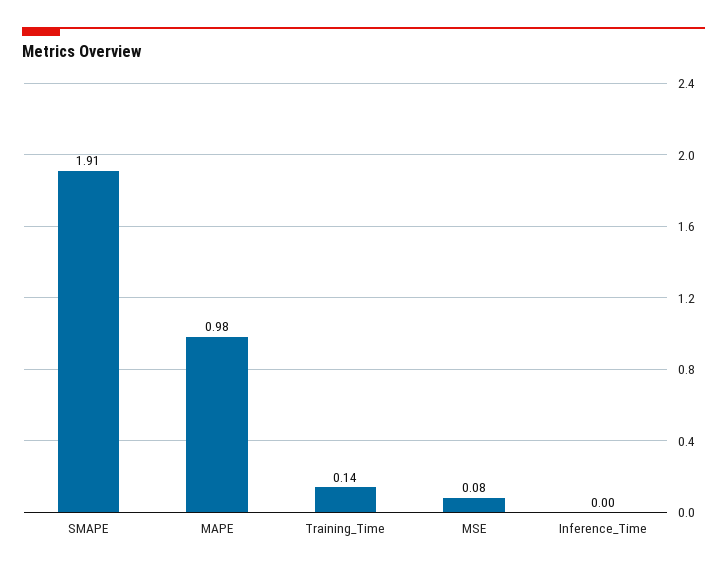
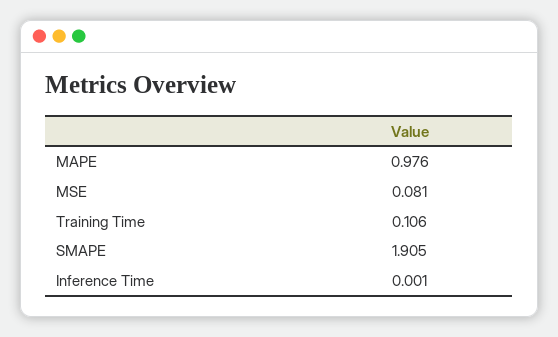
Training_Time: 0.14 -> 0.106

